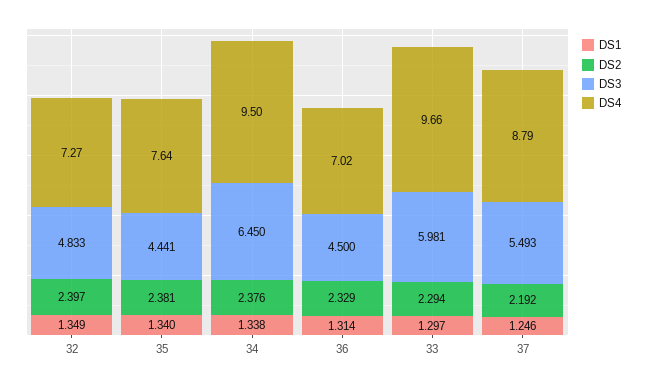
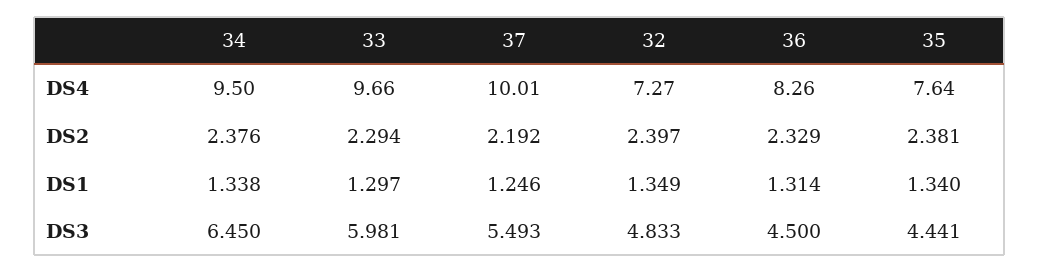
DS4, 36: 7.02 -> 8.26
DS4, 37: 8.79 -> 10.01

